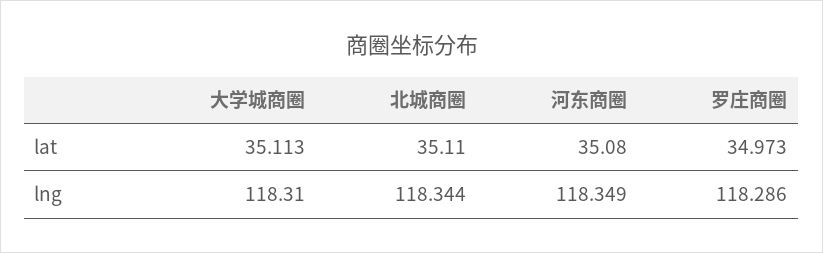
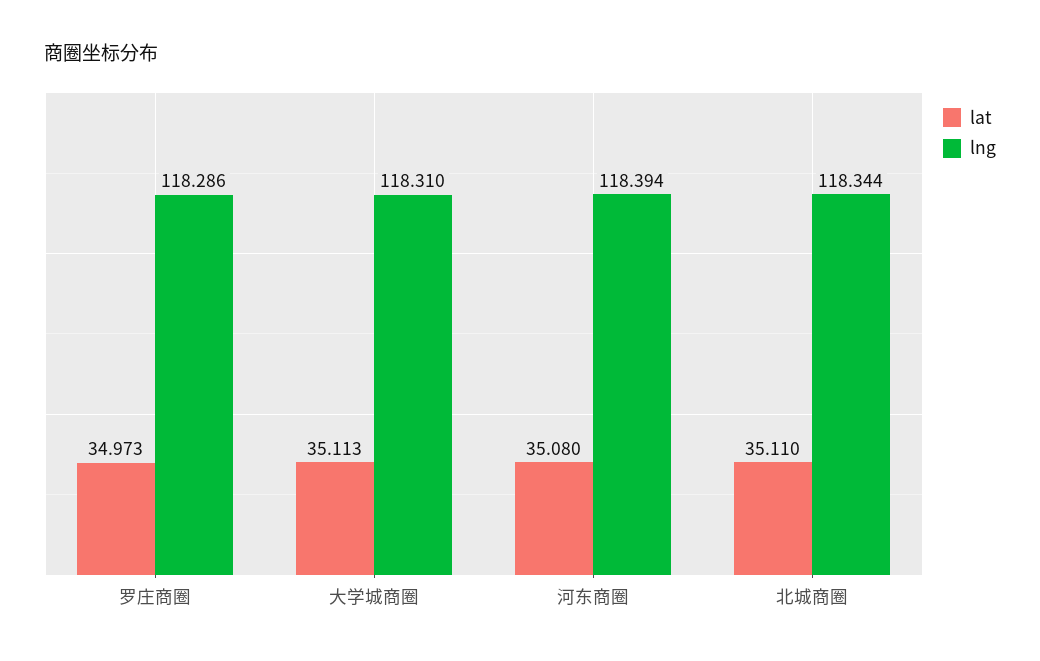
lng, 河东商圈: 118.349 -> 118.394

